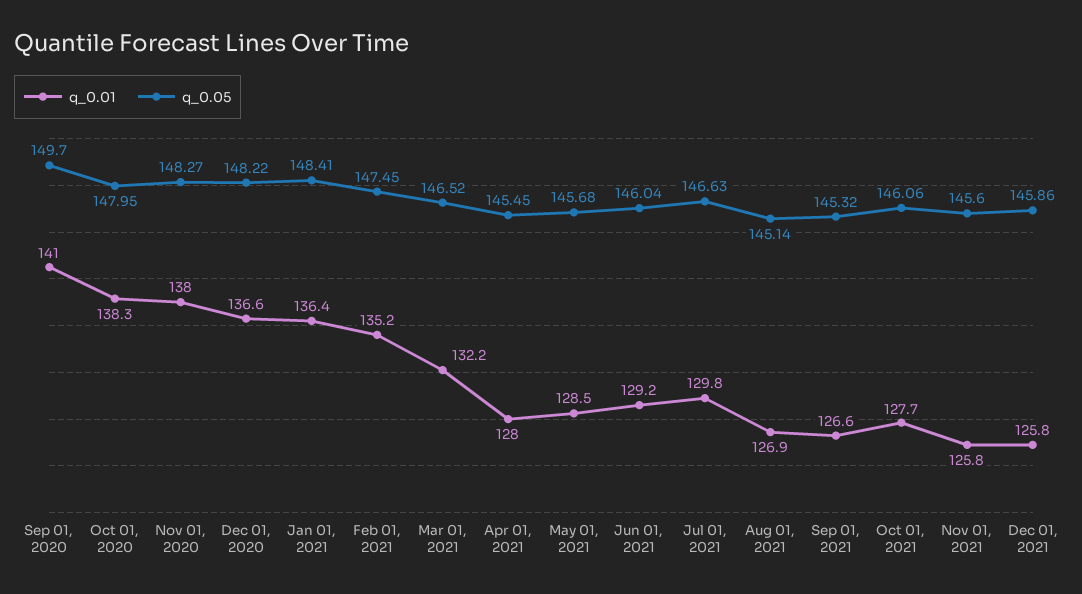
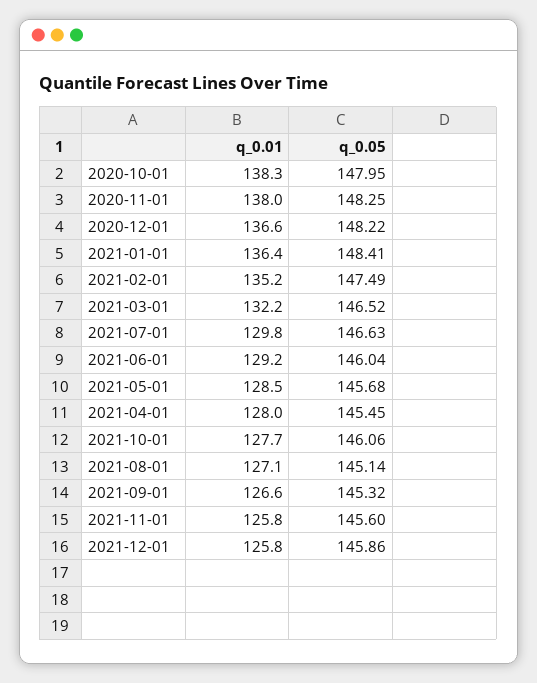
q_0.01, Sep 01, 2020: 141 -> none
q_0.05, Sep 01, 2020: 149.7 -> none
q_0.05, Nov 01, 2020: 148.27 -> 148.25
q_0.05, Feb 01, 2021: 147.45 -> 147.49
q_0.01, Aug 01, 2021: 126.9 -> 127.1

